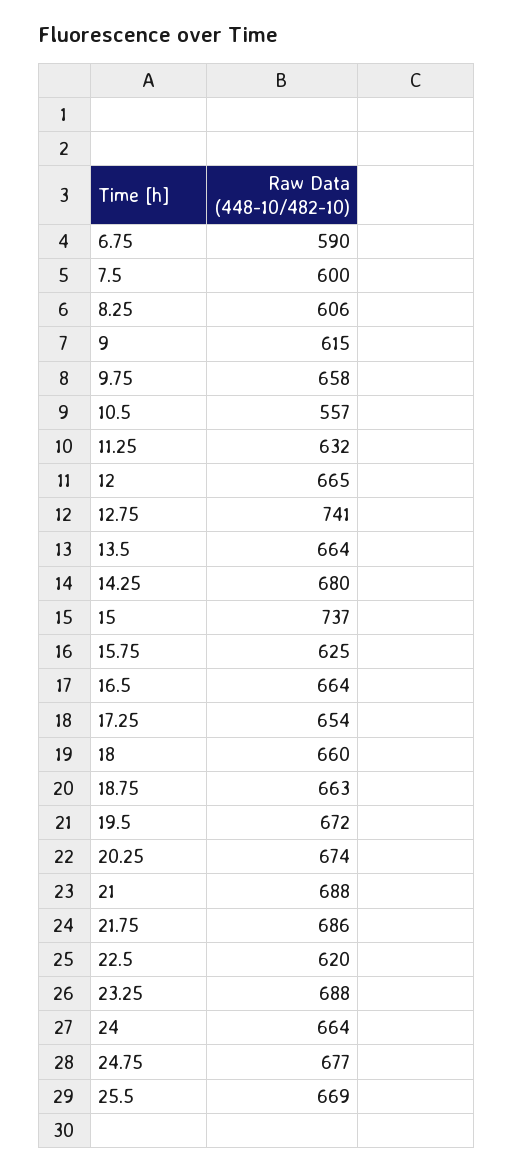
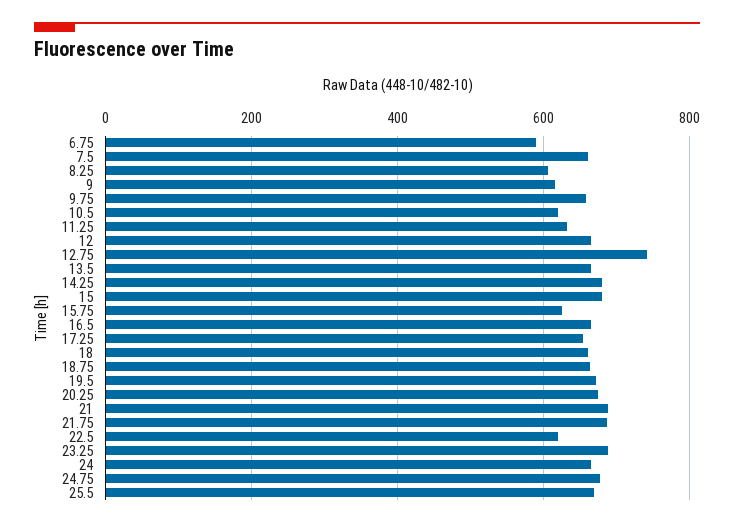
7.5: 600 -> 660
10.5: 557 -> 620
15: 737 -> 680

